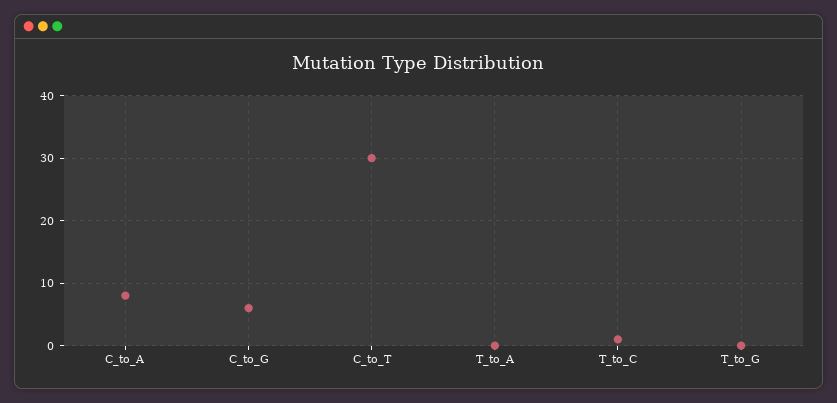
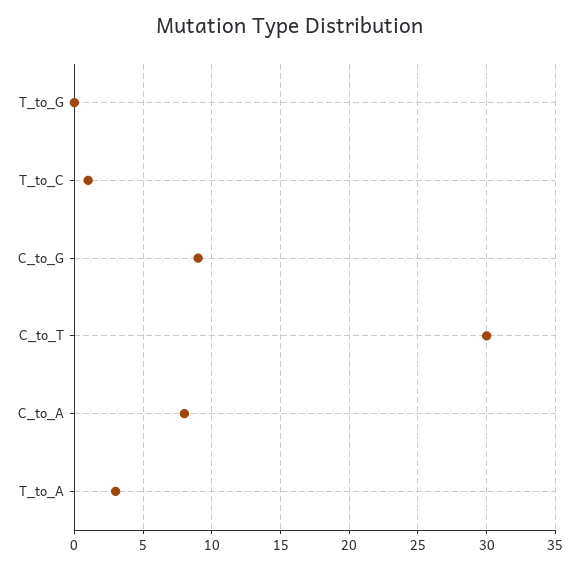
C_to_G: 6 -> 9
T_to_A: 0 -> 3

